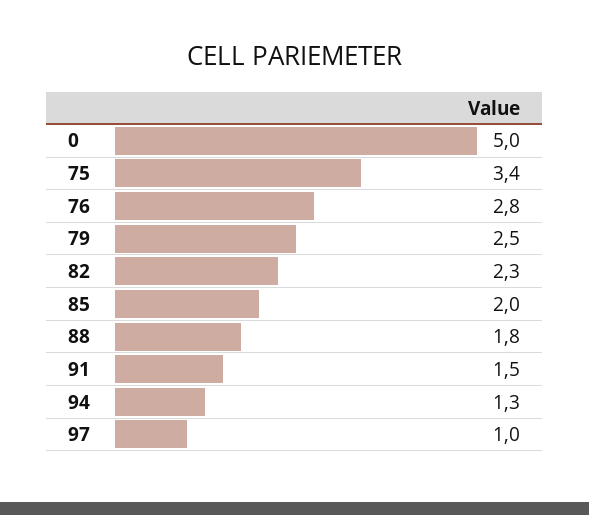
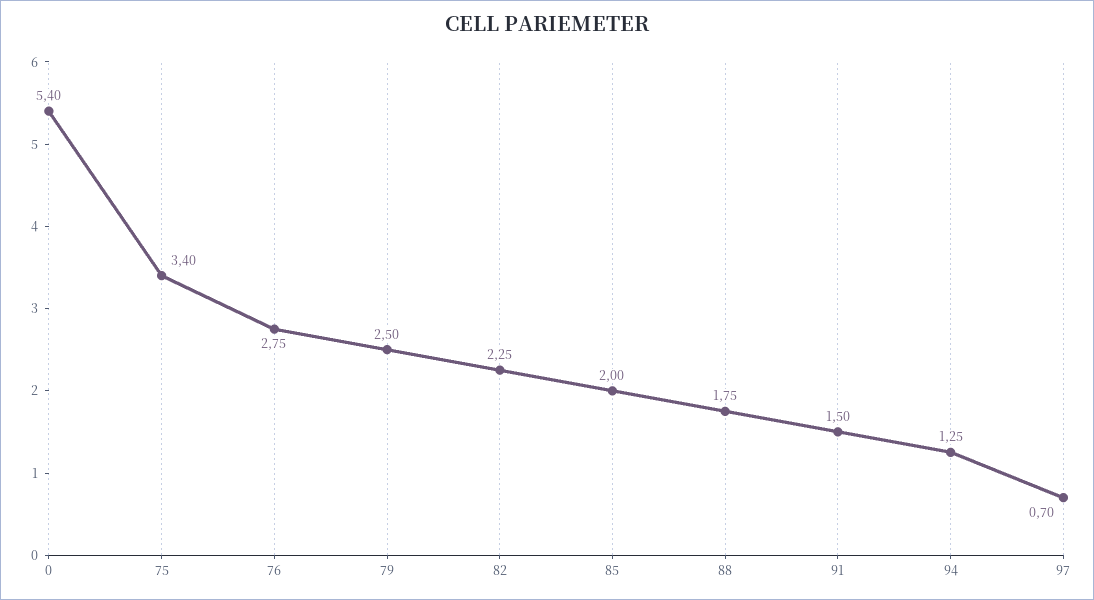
0: 5 -> 5.4
97: 1 -> 0.7

